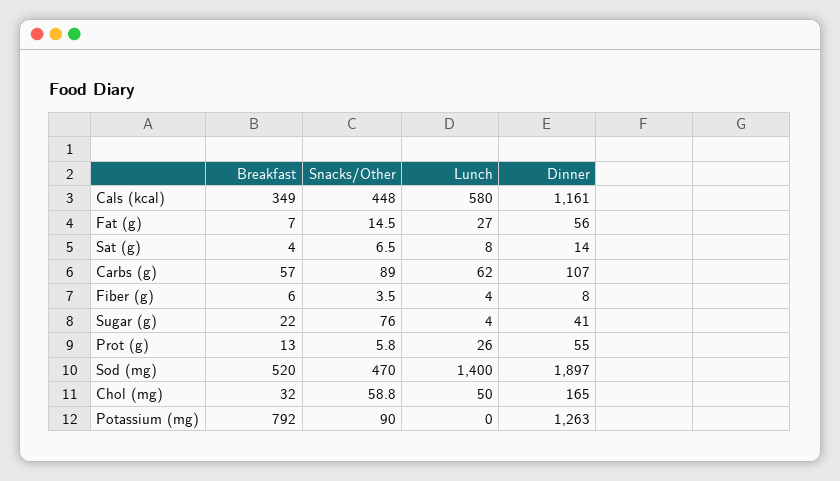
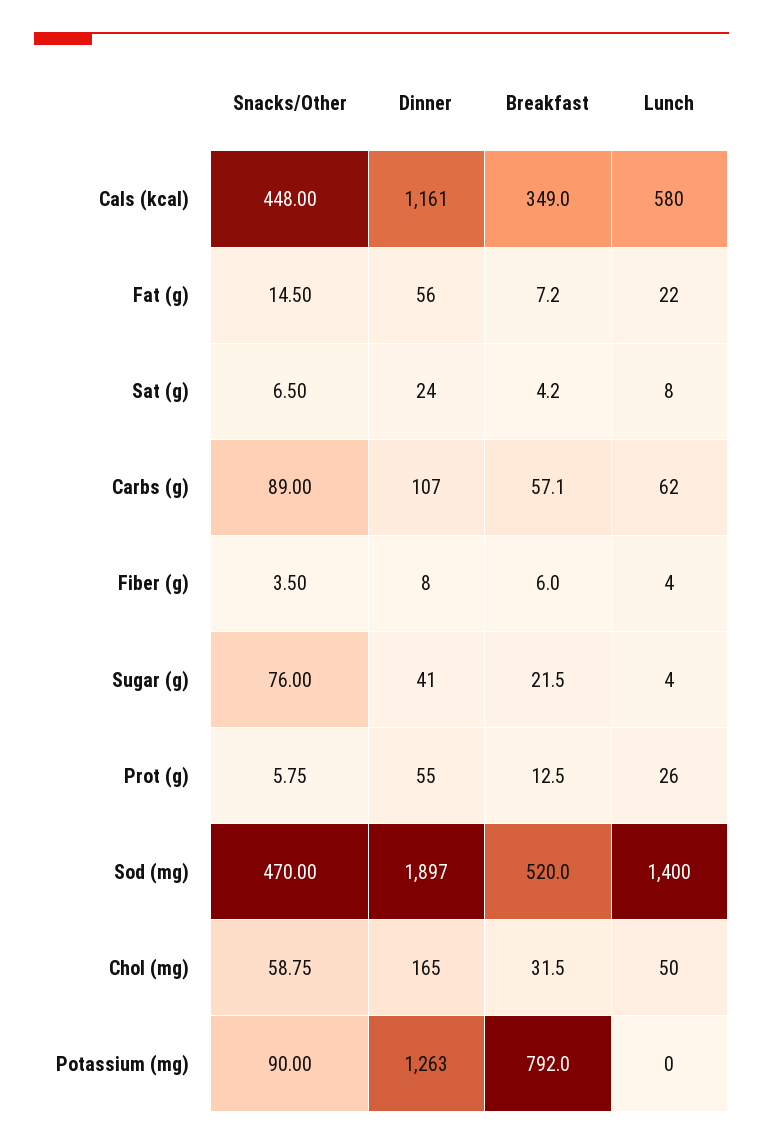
Lunch, Fat (g): 27 -> 22
Dinner, Sat (g): 14 -> 24

